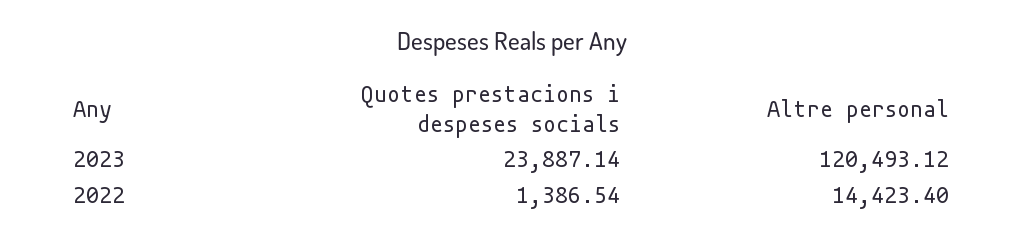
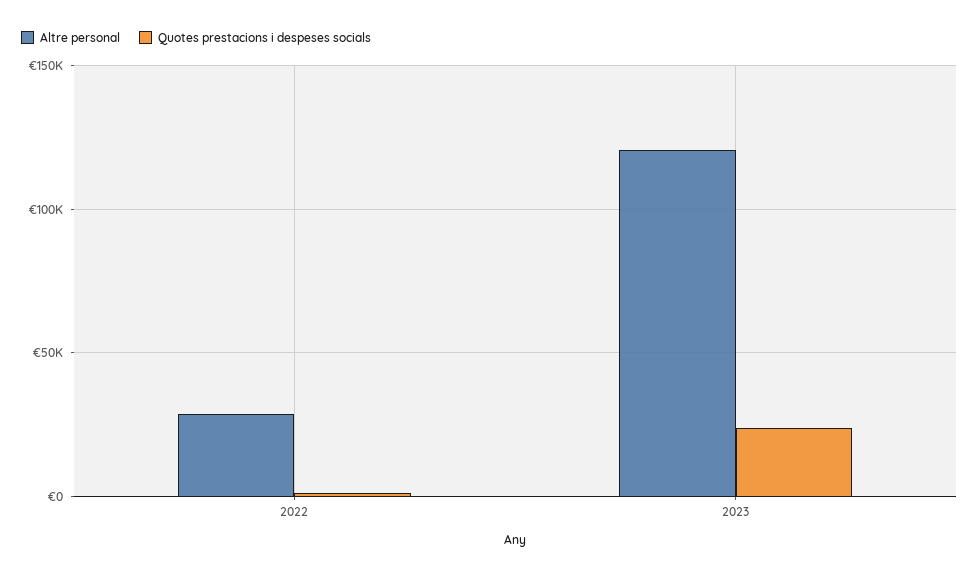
Altre personal, 2022: 14423.4 -> 30000

